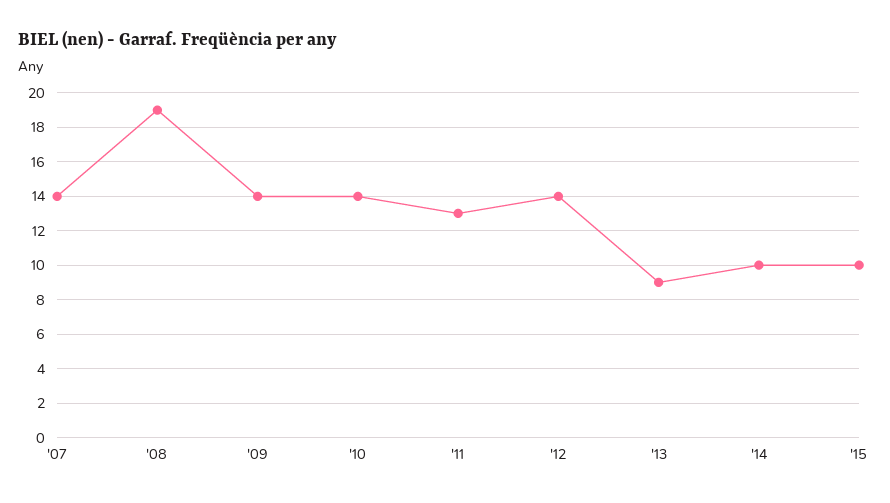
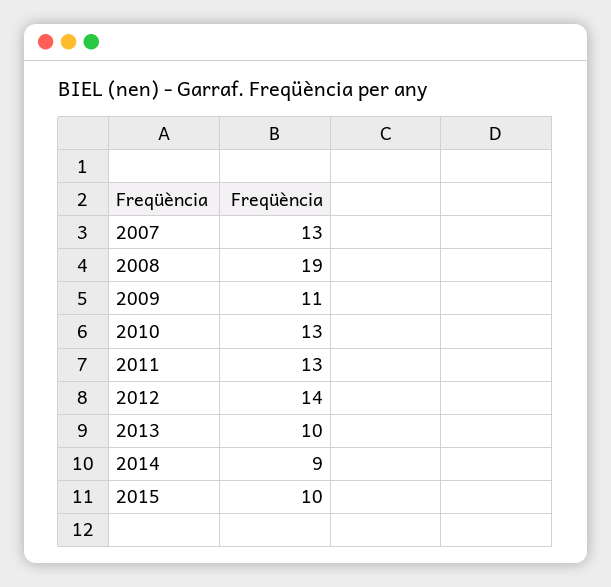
'07: 14 -> 13
'09: 14 -> 11
'10: 14 -> 13
'13: 9 -> 10
'14: 10 -> 9

